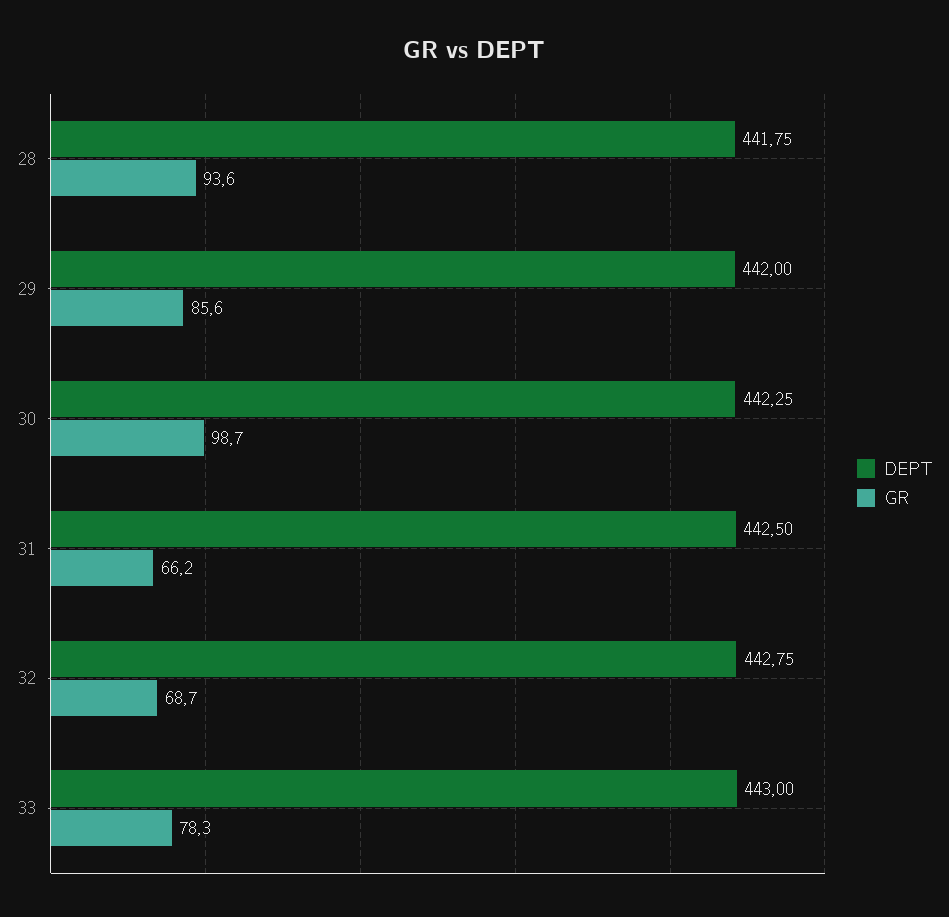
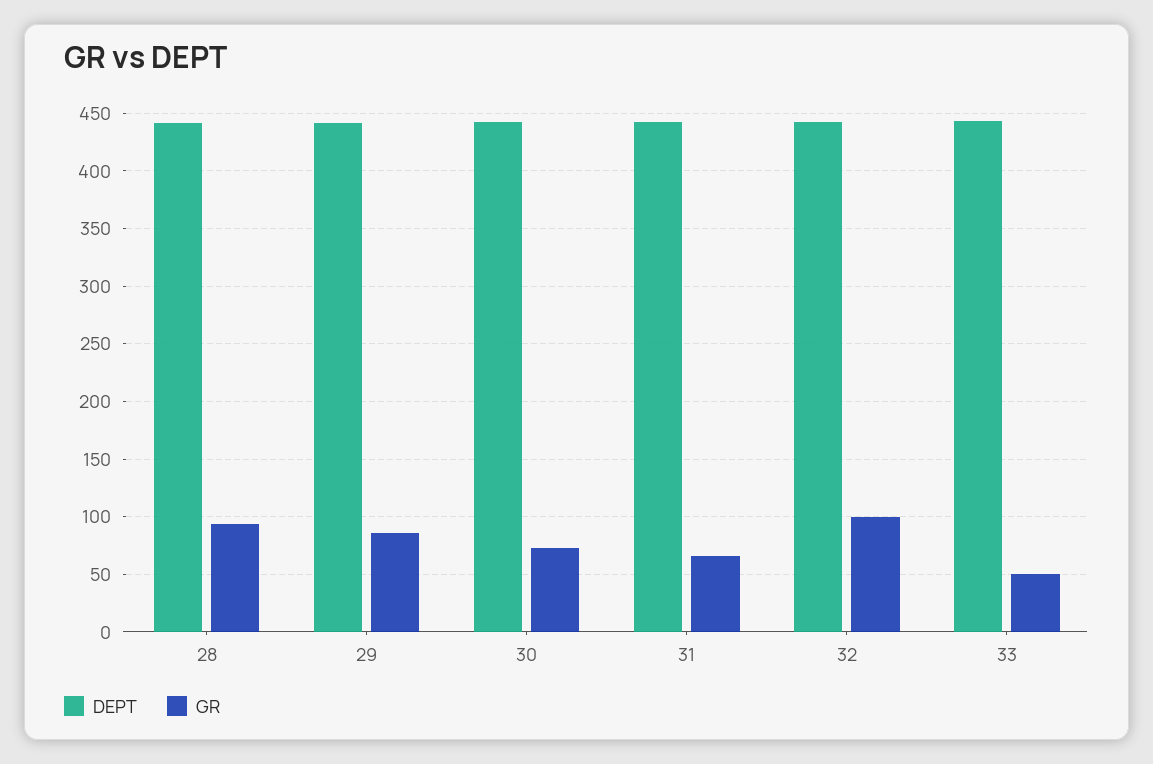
GR, 30: 98.7 -> 70
GR, 32: 68.7 -> 100
GR, 33: 78.3 -> 50

